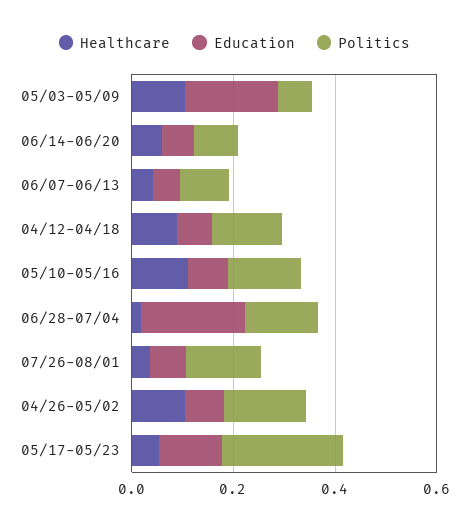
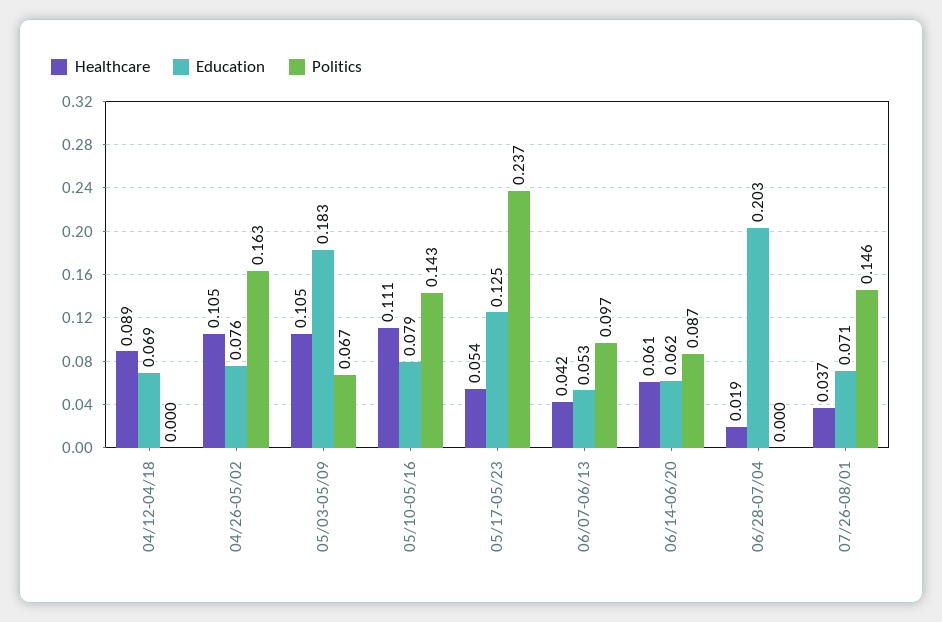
Politics, 04/12-04/18: 0.15 -> 0
Politics, 06/28-07/04: 0.15 -> 0

